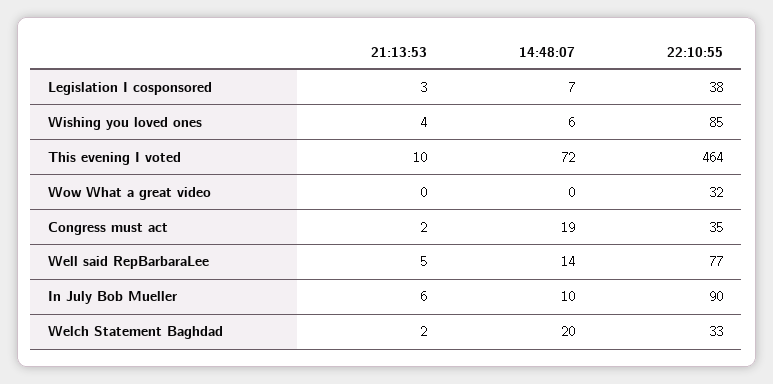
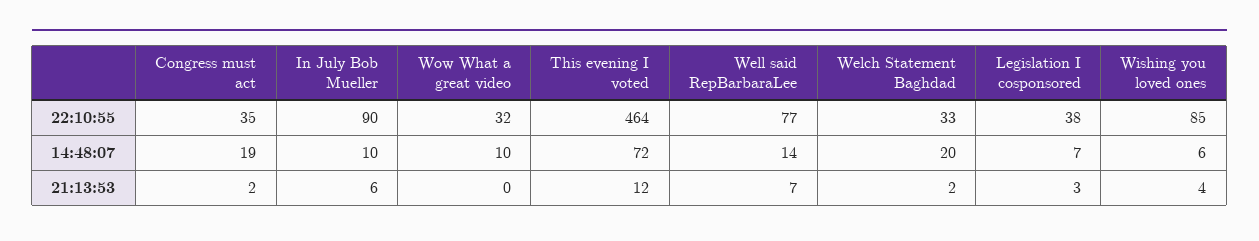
21:13:53, This evening I voted: 10 -> 12
14:48:07, Wow What a great video: 0 -> 10
21:13:53, Well said RepBarbaraLee: 5 -> 7

